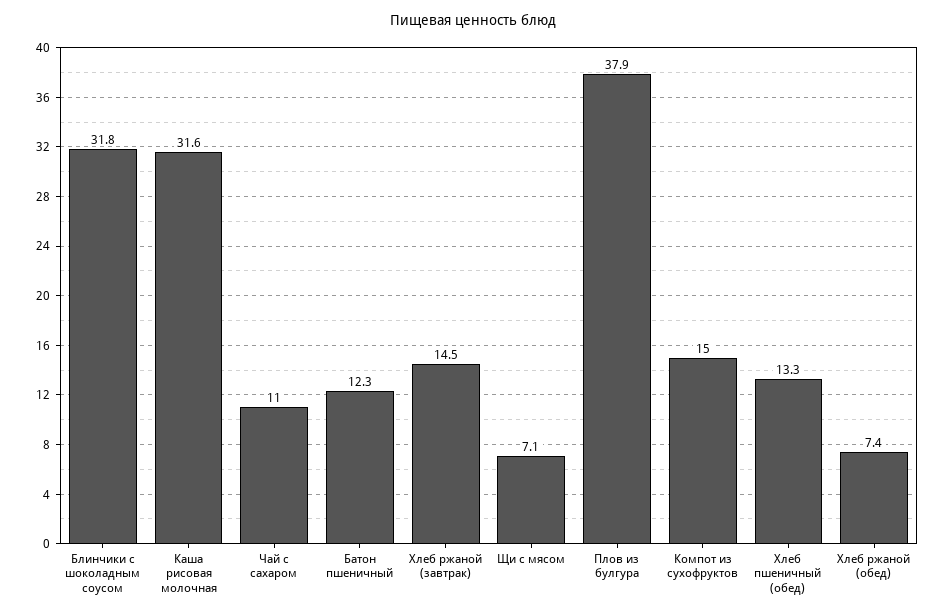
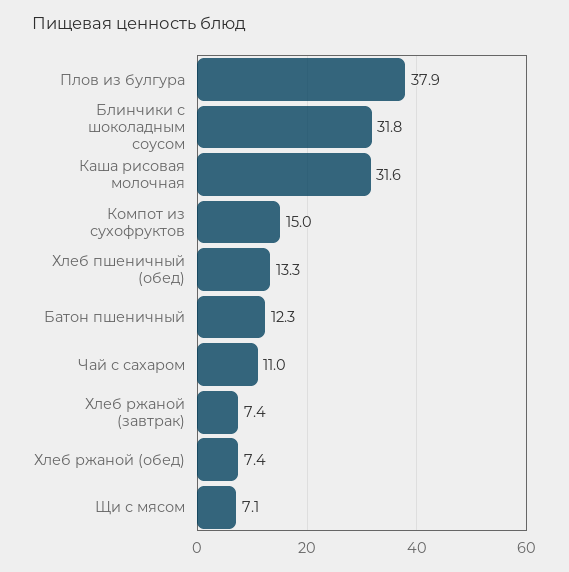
Хлеб ржаной (завтрак): 14.5 -> 7.4

